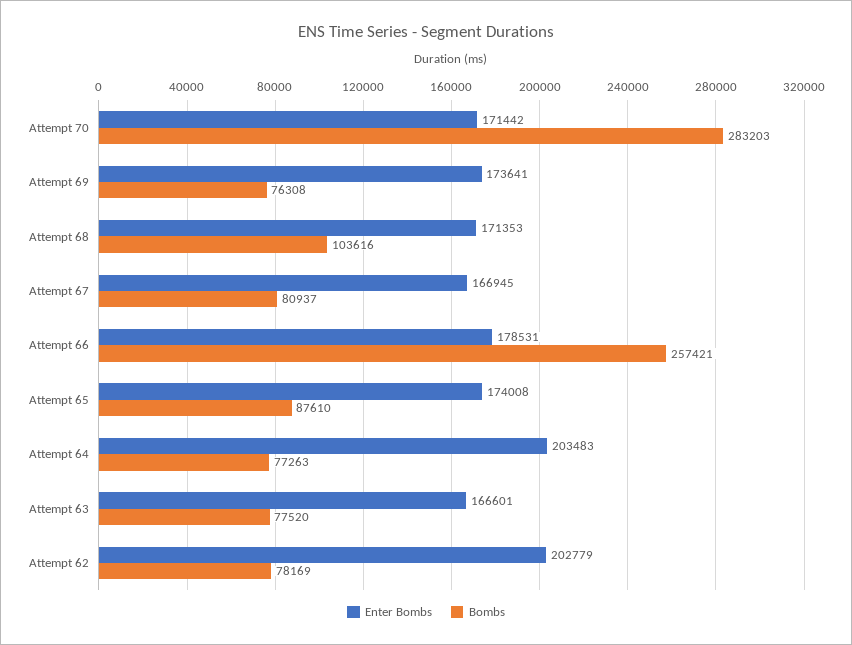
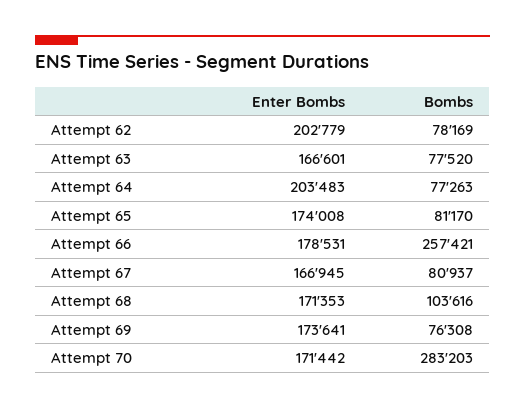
Bombs, Attempt 65: 87610 -> 81170

